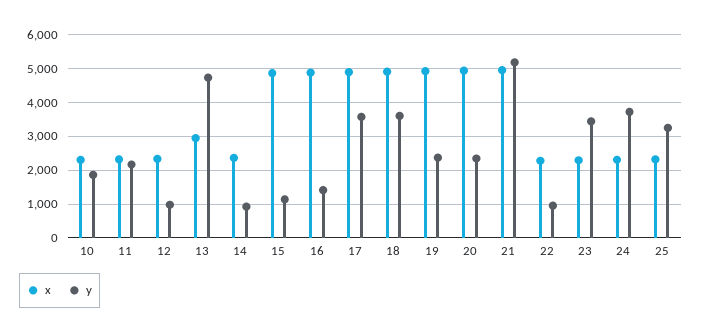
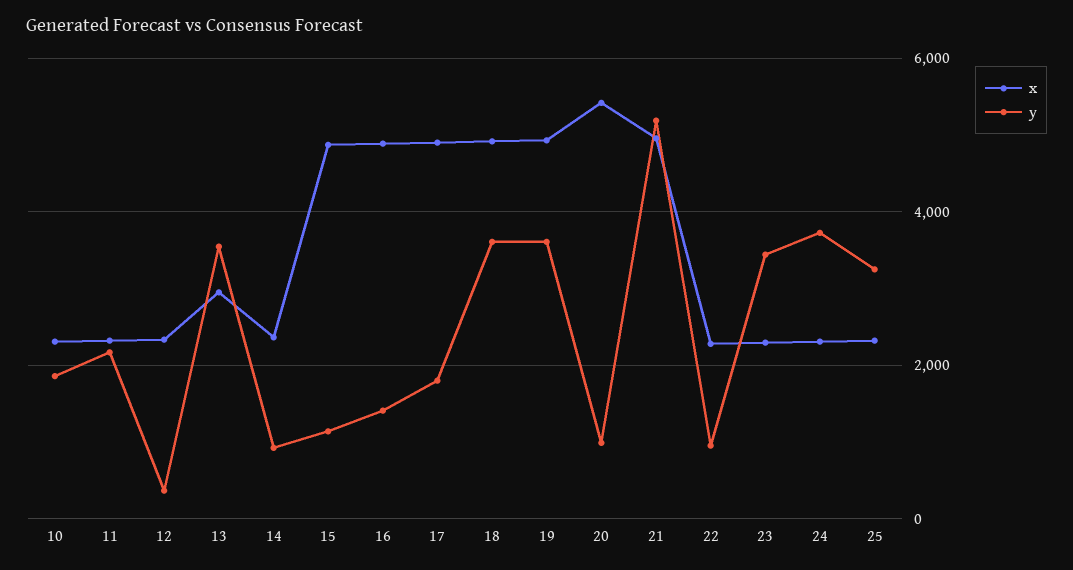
y, 12: 1000 -> 400
y, 13: 4800 -> 3600
y, 17: 3600 -> 1800
y, 19: 2400 -> 3600
x, 20: 5000 -> 5400
y, 20: 2400 -> 1000

